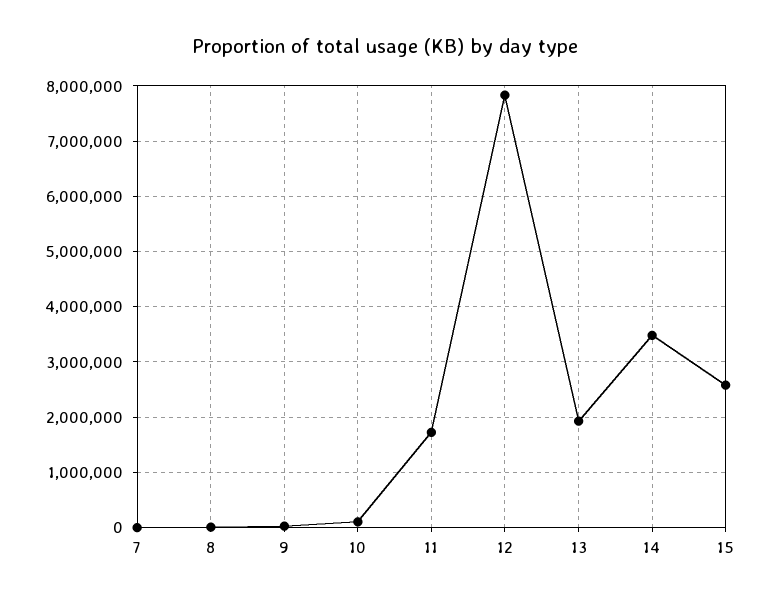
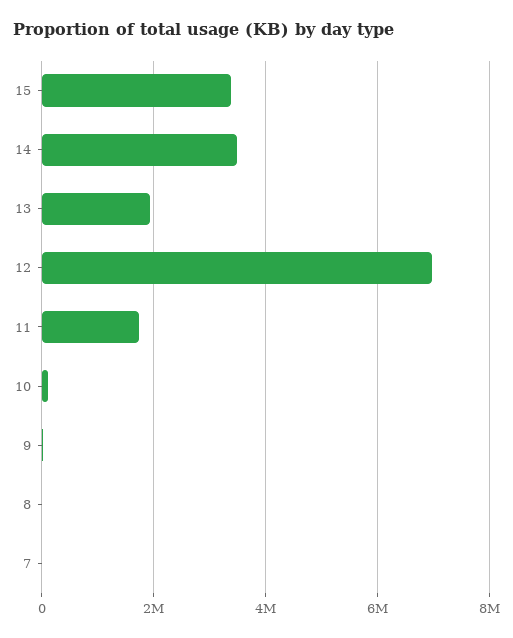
12: 7800000 -> 7000000
15: 2600000 -> 3400000

